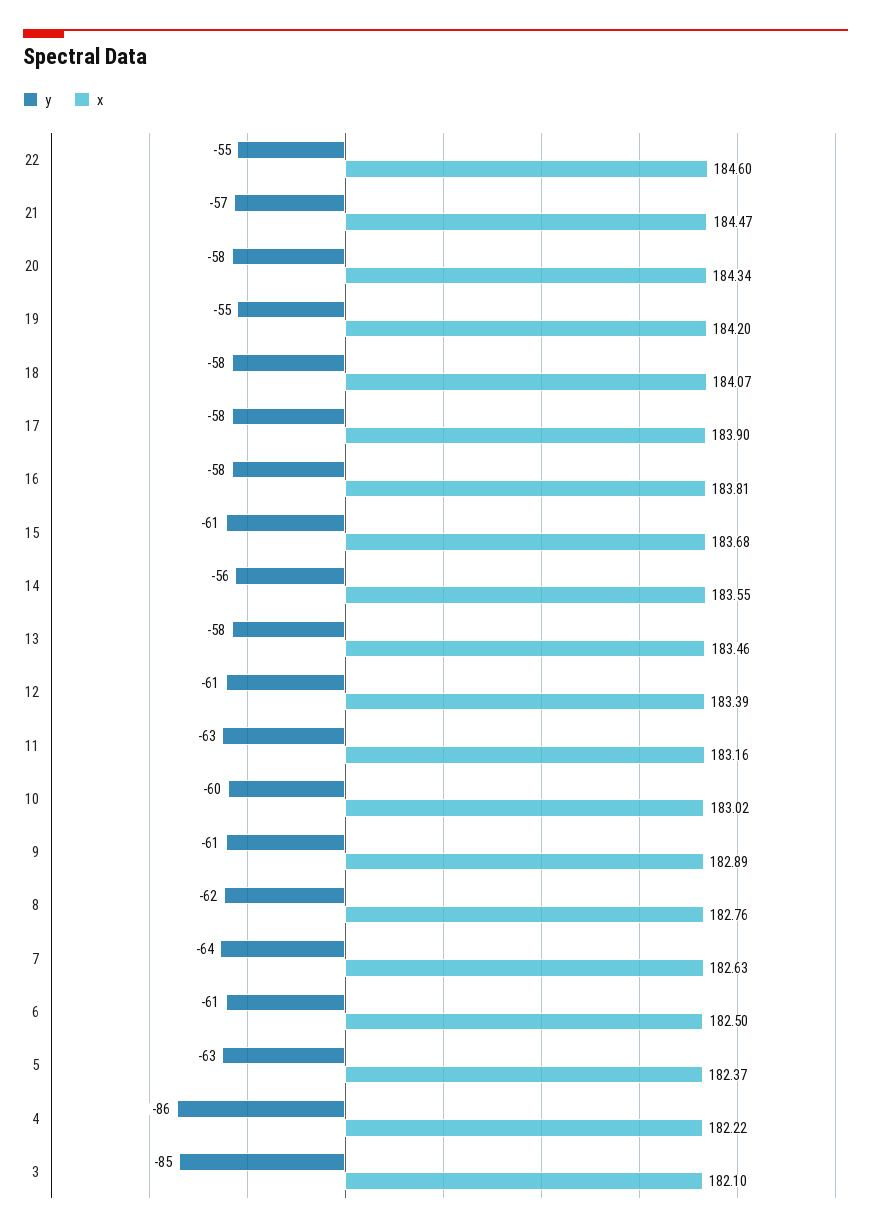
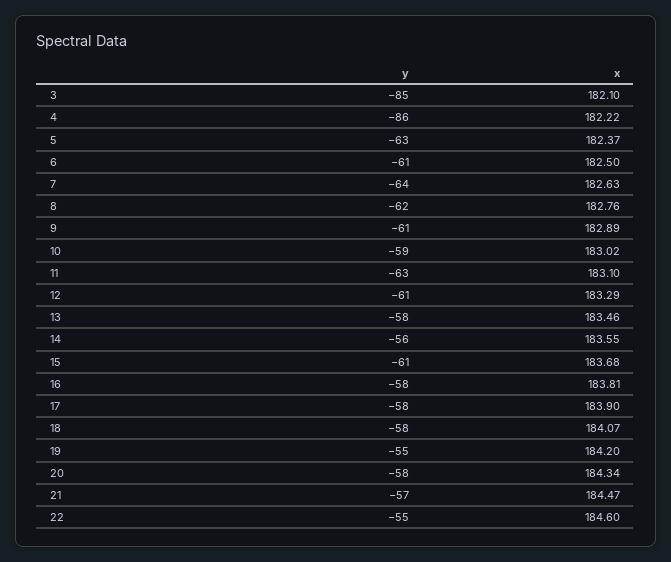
x, 12: 183.39 -> 183.29
x, 11: 183.16 -> 183.1
y, 10: -60 -> -59

